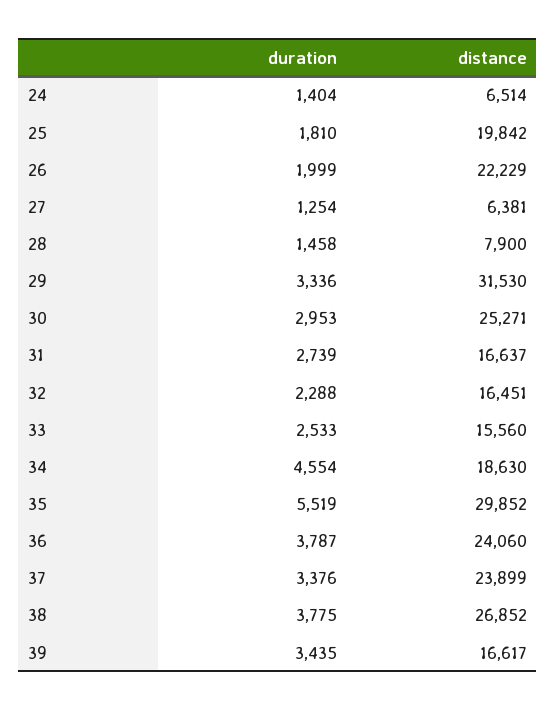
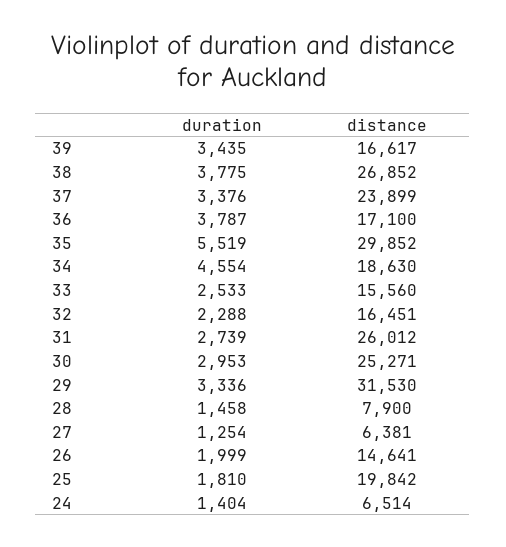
distance, 26: 22229 -> 14641
distance, 31: 16637 -> 26012
distance, 36: 24060 -> 17100

